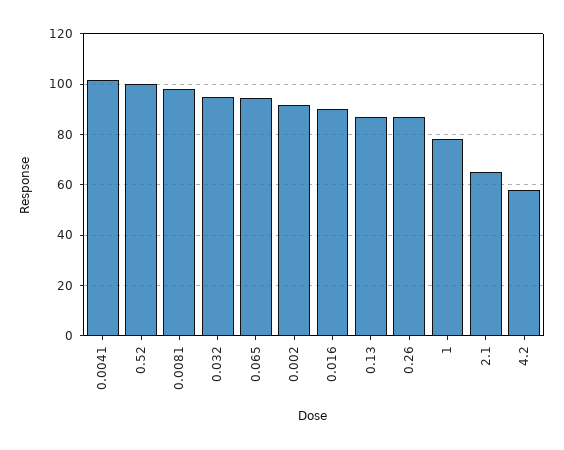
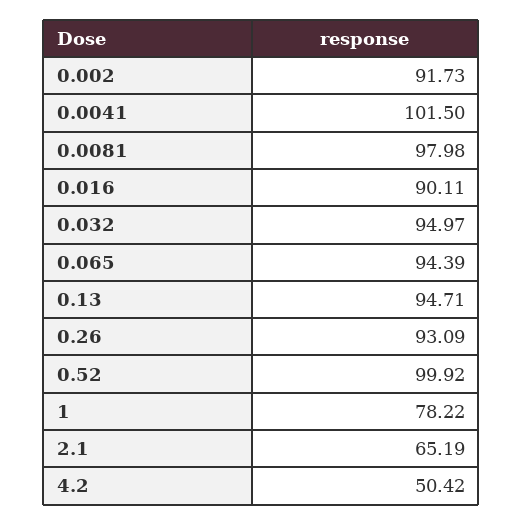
0.13: 87.5 -> 94.71
0.26: 87.5 -> 93.09
4.2: 57.5 -> 50.42

